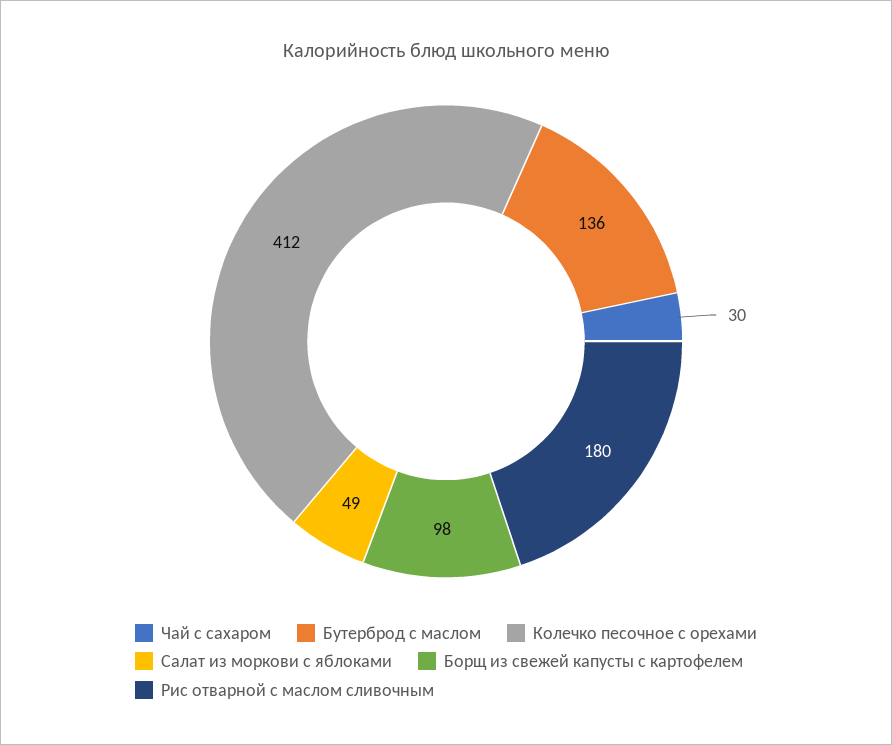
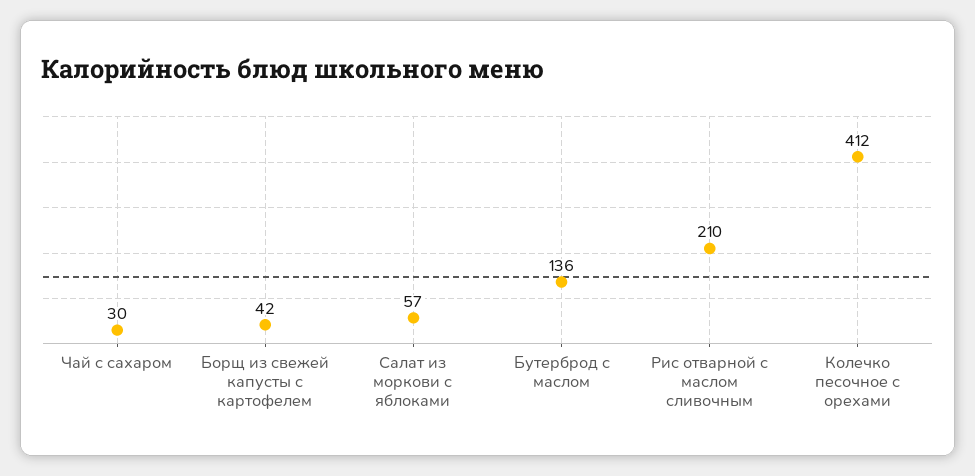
Салат из моркови с яблоками: 49 -> 57
Борщ из свежей капусты с картофелем: 98 -> 42
Рис отварной с маслом сливочным: 180 -> 210

